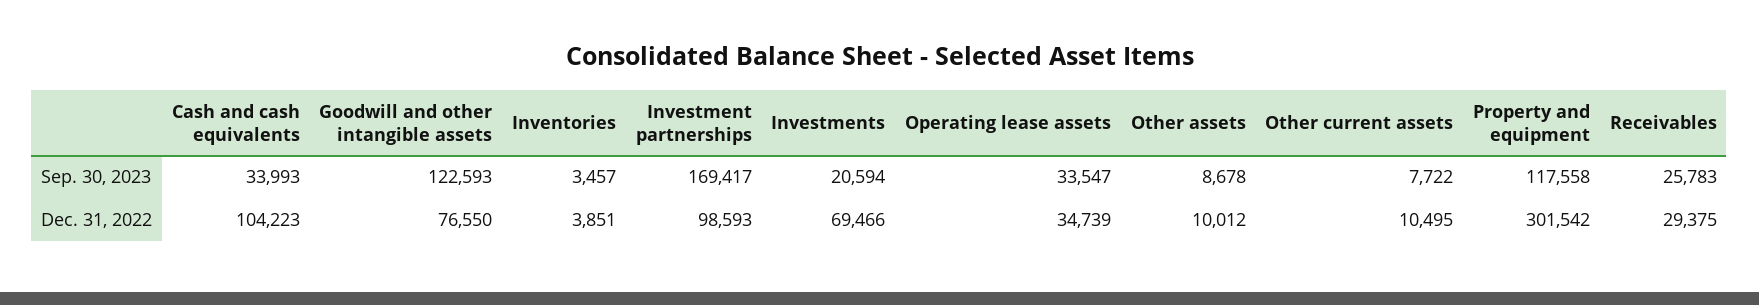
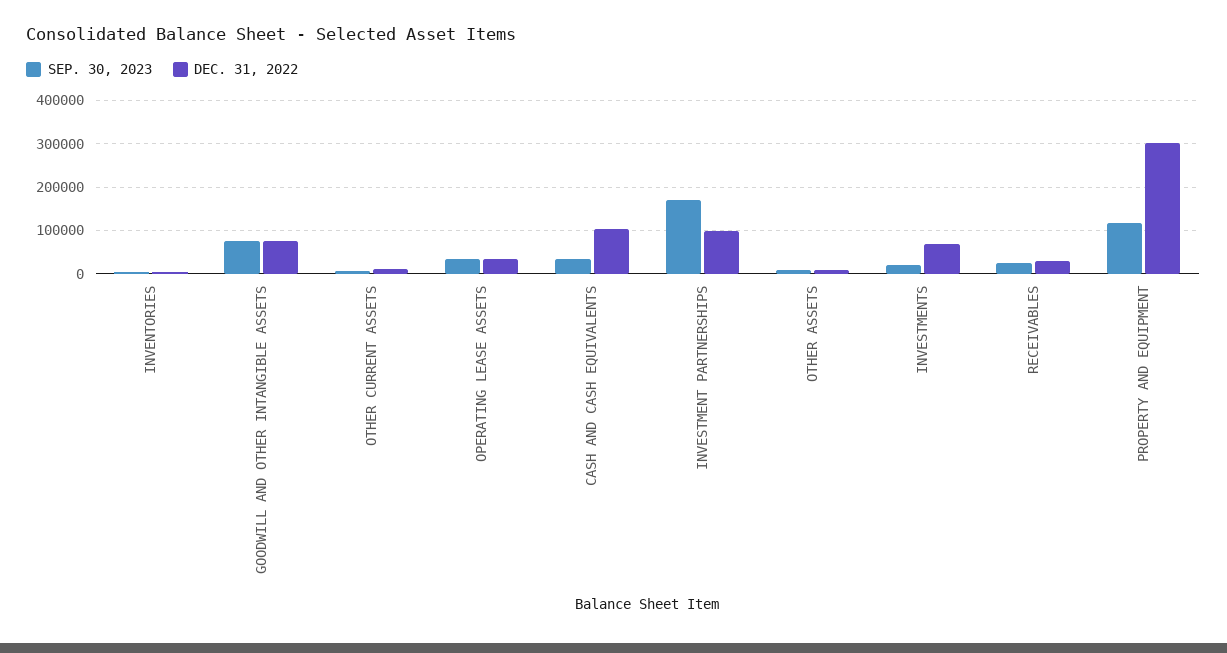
Sep. 30, 2023, Goodwill and other intangible assets: 122593 -> 80000

